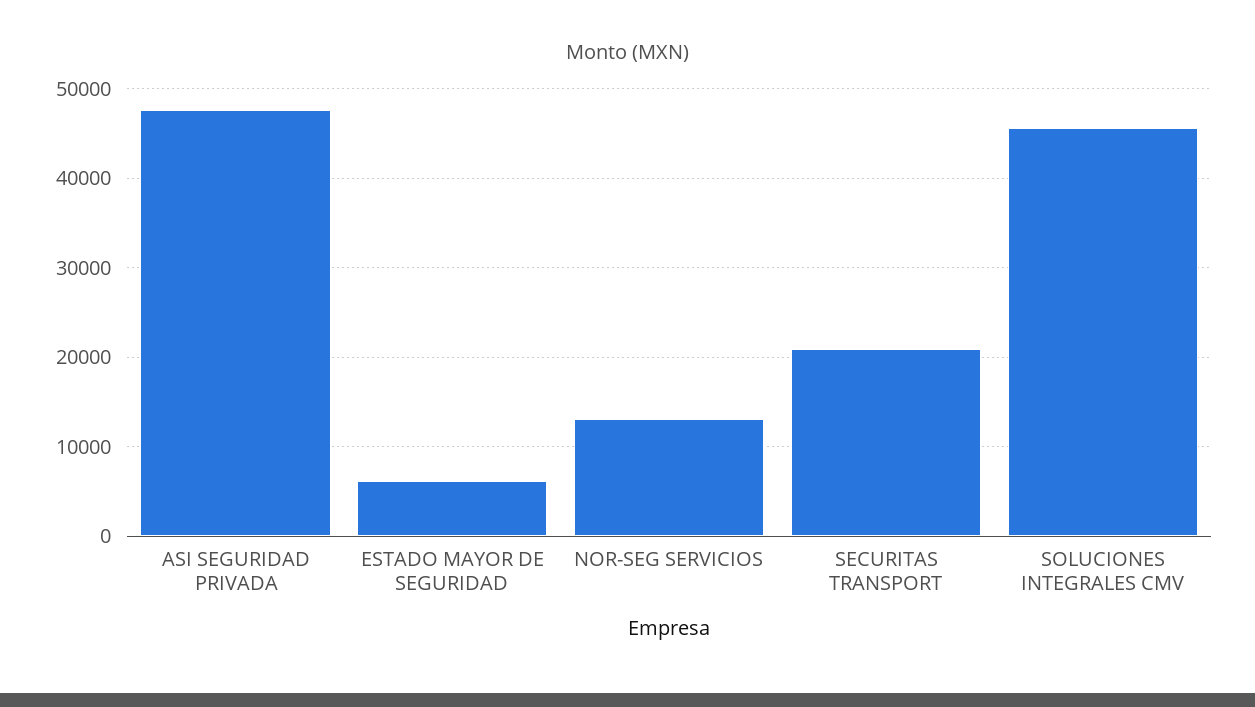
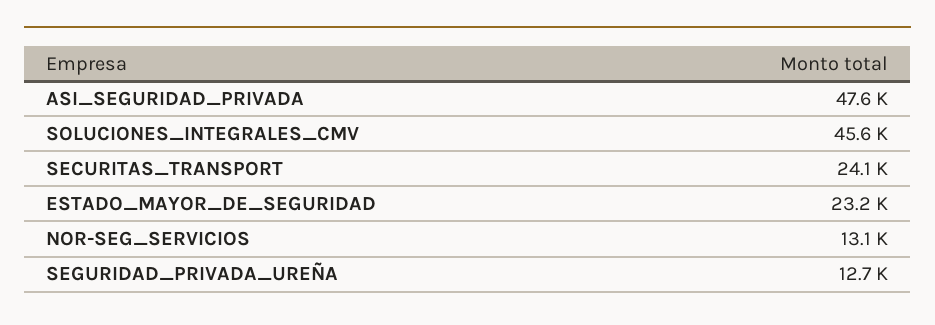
ESTADO MAYOR DE SEGURIDAD: 6000 -> 23200
SECURITAS TRANSPORT: 21000 -> 24100
SEGURIDAD_PRIVADA_UREÑA: none -> 12700

